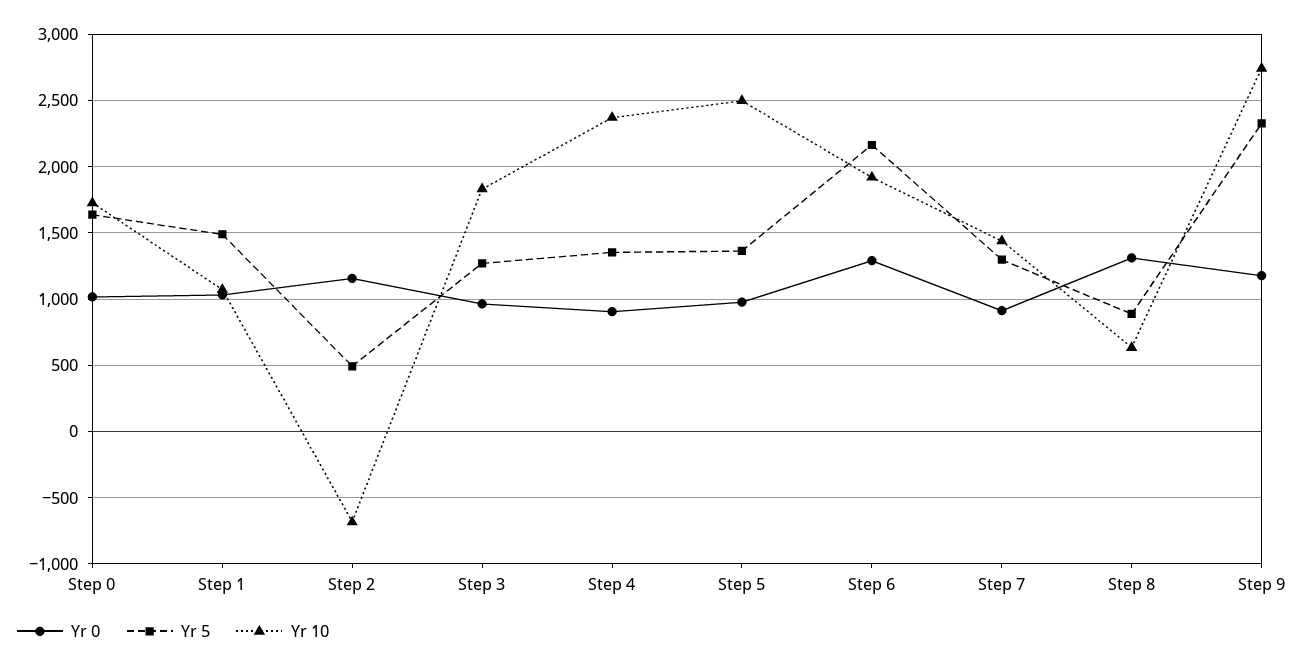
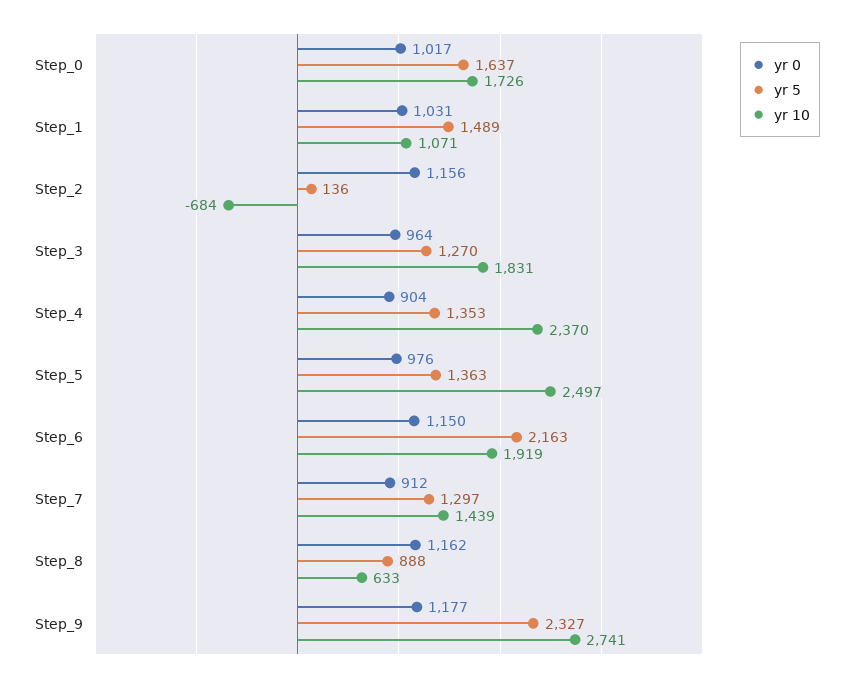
Yr 5, Step 2: 500 -> 136
Yr 0, Step 6: 1300 -> 1150
Yr 0, Step 8: 1300 -> 1162

